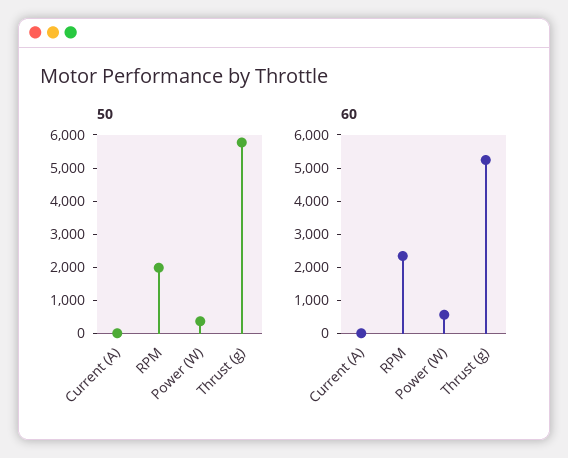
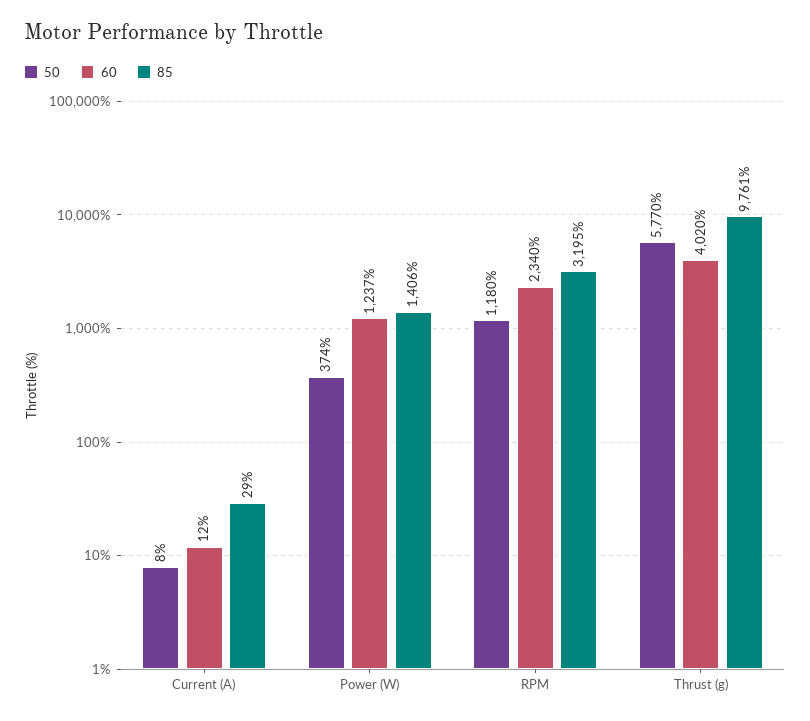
50, RPM: 2000 -> 1180
60, Power (W): 500 -> 1237
60, Thrust (g): 5250 -> 4020
85, Current (A): none -> 29
85, Power (W): none -> 1406
85, RPM: none -> 3195
85, Thrust (g): none -> 9761

